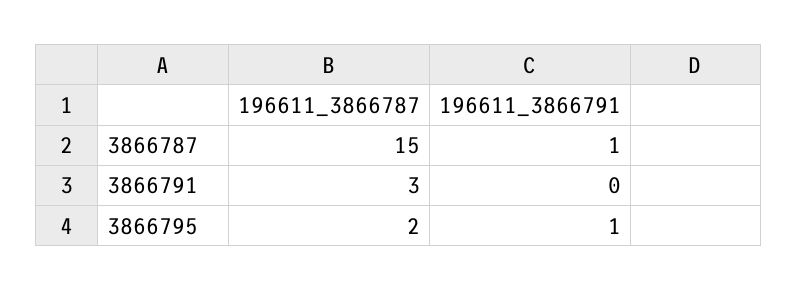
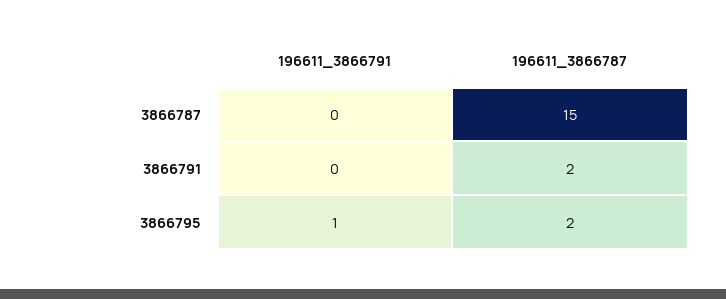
196611_3866791, 3866787: 1 -> 0
196611_3866787, 3866791: 3 -> 2

